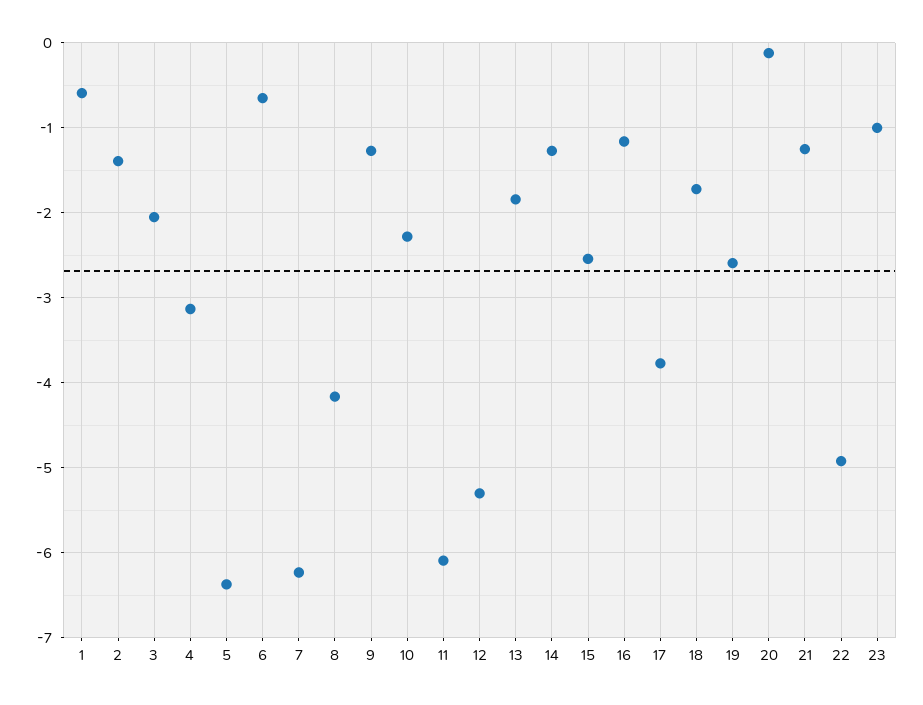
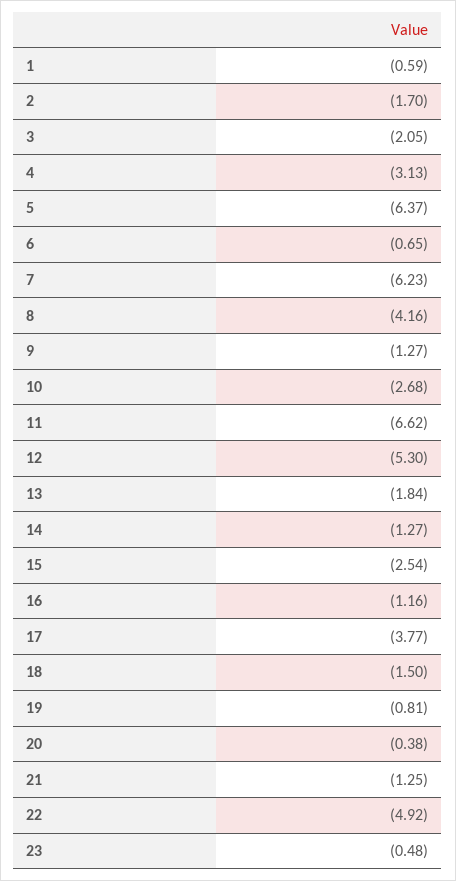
2: -1.4 -> -1.7
10: -2.3 -> -2.68
11: -6.1 -> -6.62
18: -1.7 -> -1.5
19: -2.6 -> -0.81
20: -0.1 -> -0.38
23: -1 -> -0.48

